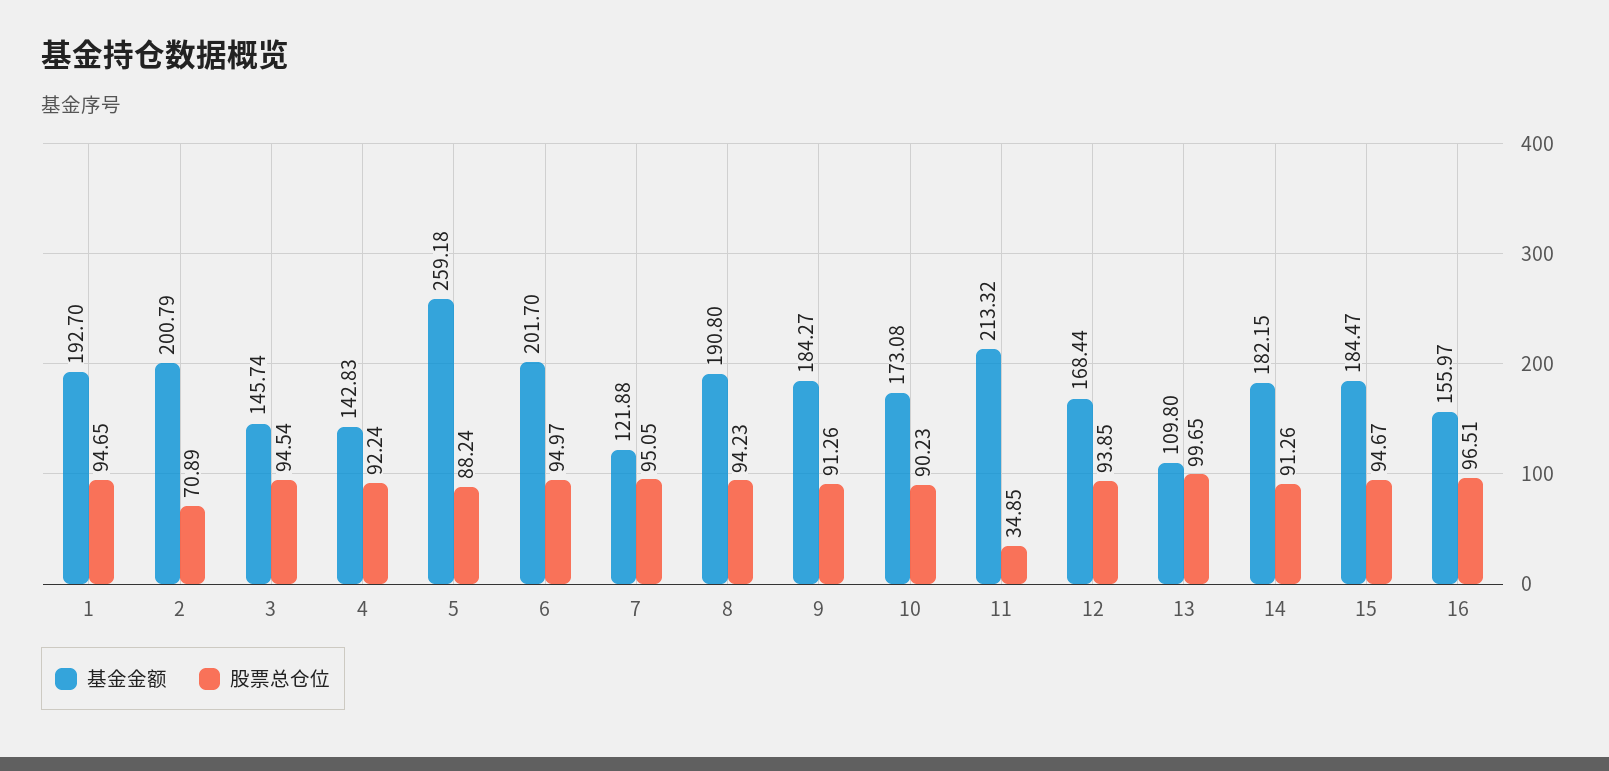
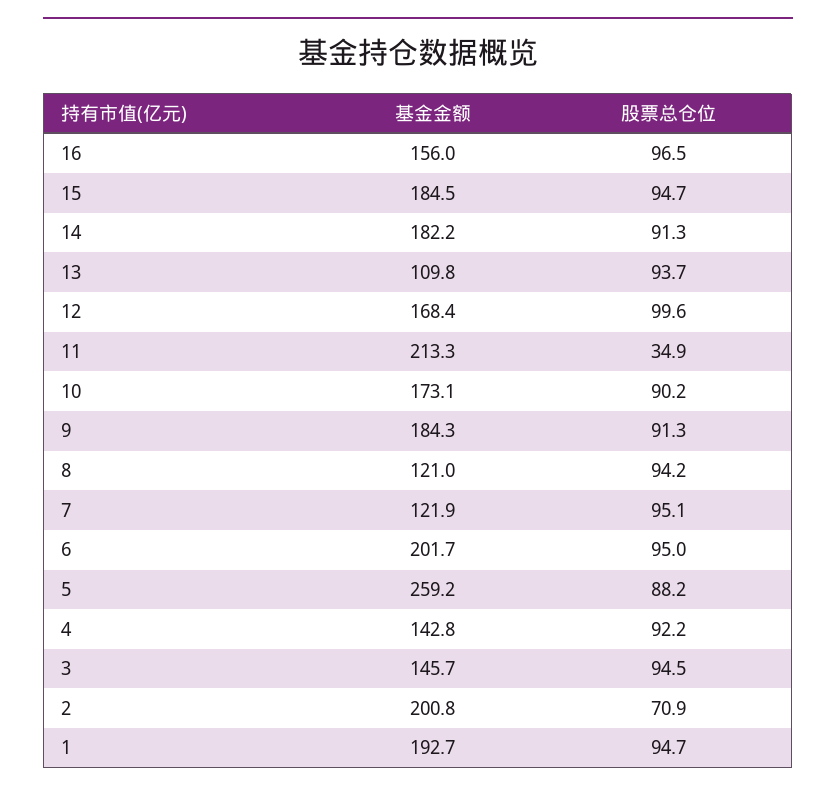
基金金额, 8: 190.8 -> 121
股票总仓位, 12: 93.85 -> 99.6
股票总仓位, 13: 99.65 -> 93.7

